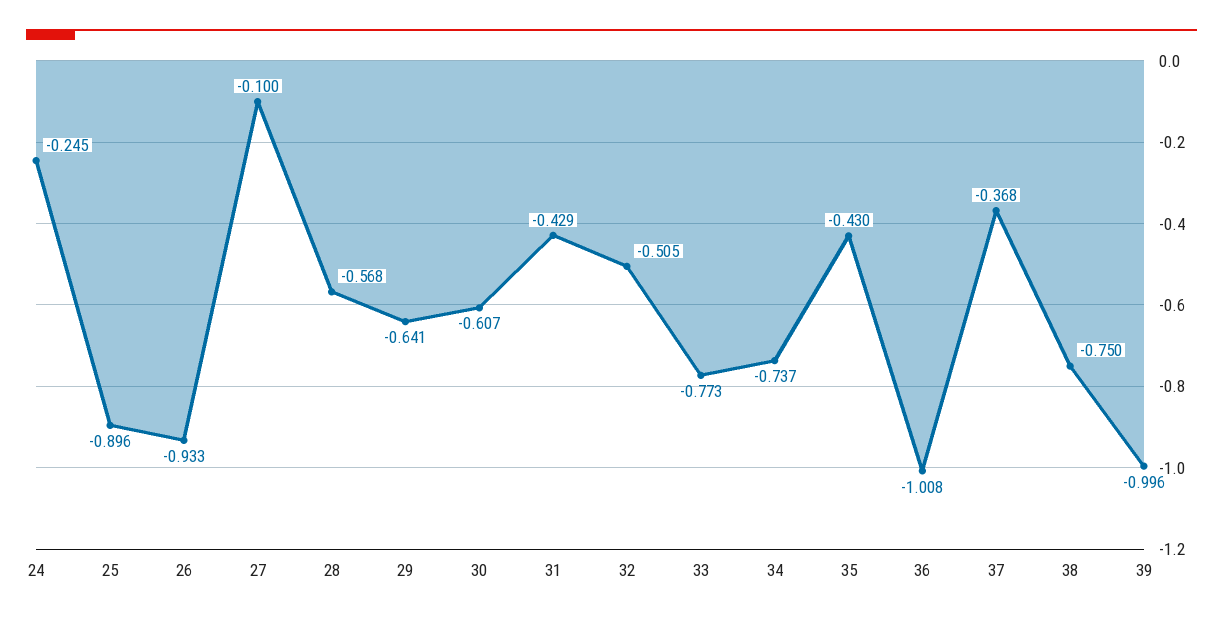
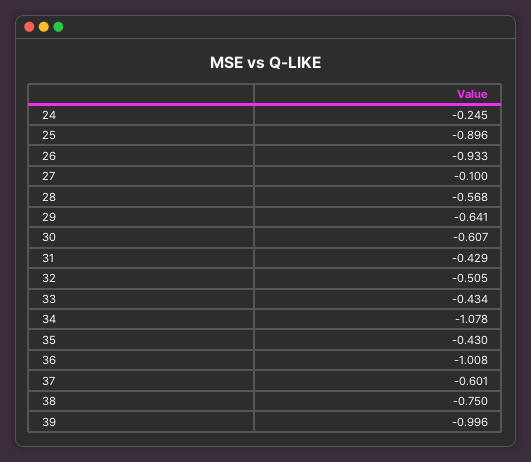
33: -0.773 -> -0.434
34: -0.737 -> -1.078
37: -0.368 -> -0.601

